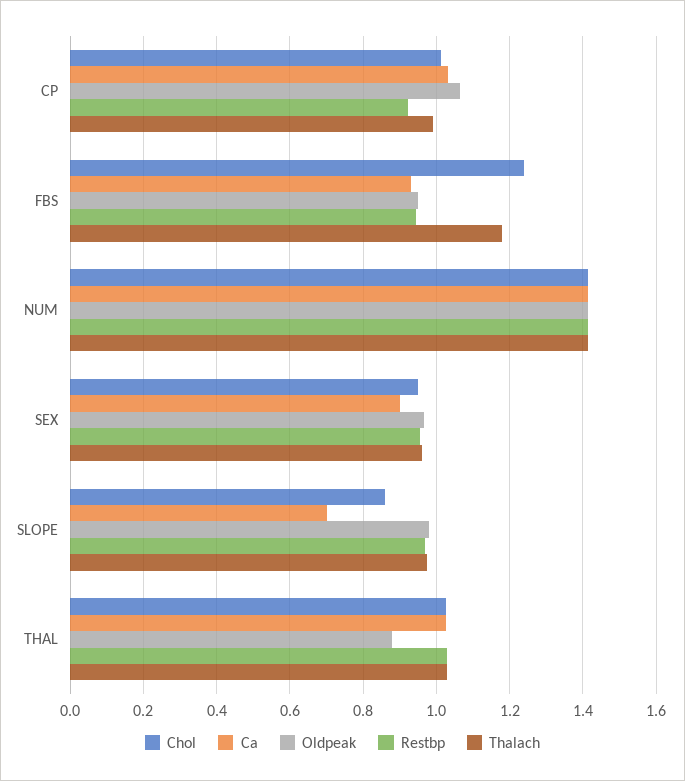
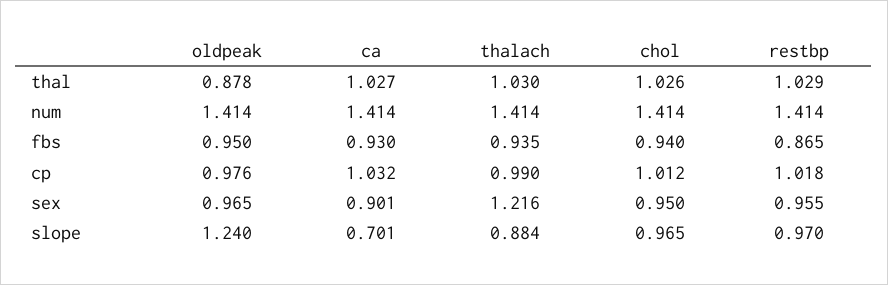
Oldpeak, CP: 1.06 -> 0.976
Restbp, CP: 0.92 -> 1.018
Chol, FBS: 1.24 -> 0.94
Restbp, FBS: 0.94 -> 0.865
Thalach, FBS: 1.18 -> 0.935
Thalach, SEX: 0.96 -> 1.216
Chol, SLOPE: 0.86 -> 0.965
Oldpeak, SLOPE: 0.98 -> 1.24
Thalach, SLOPE: 0.98 -> 0.884

